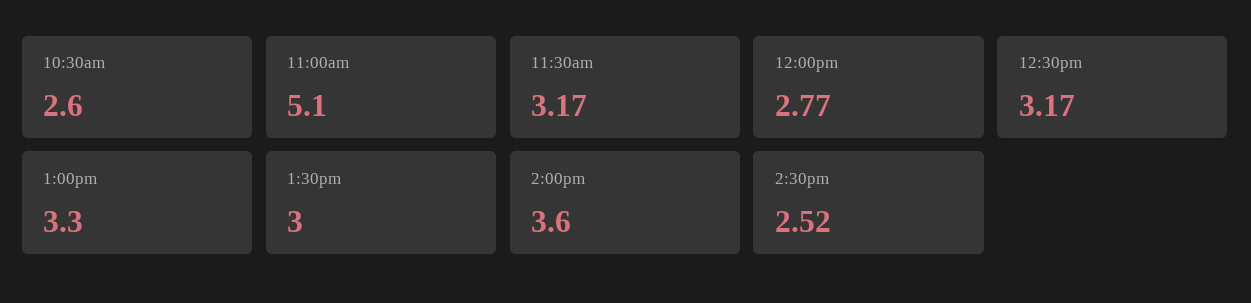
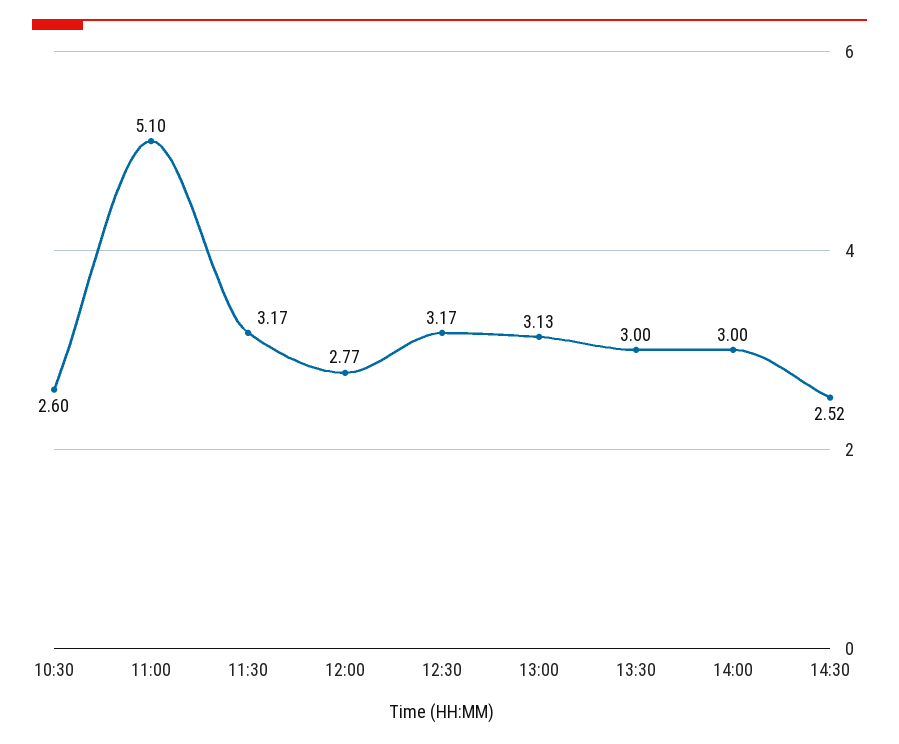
1:00pm: 3.3 -> 3.13
2:00pm: 3.6 -> 3

